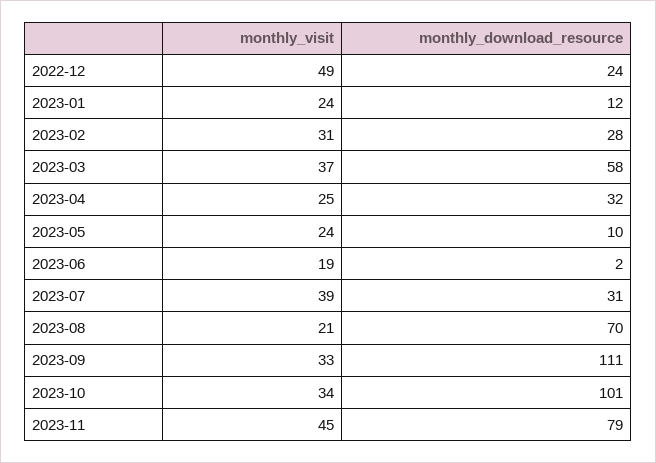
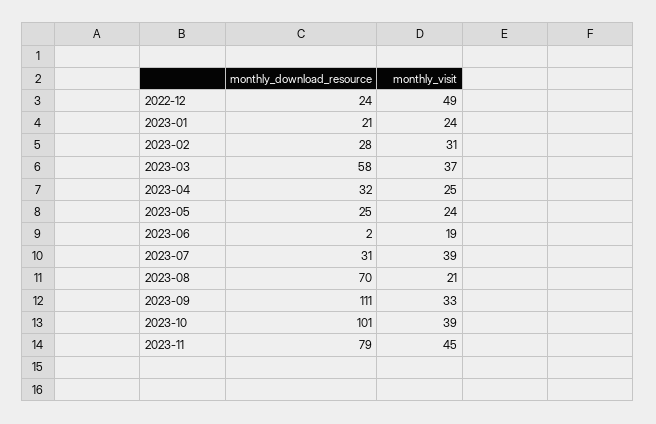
monthly_download_resource, 2023-01: 12 -> 21
monthly_download_resource, 2023-05: 10 -> 25
monthly_visit, 2023-10: 34 -> 39

